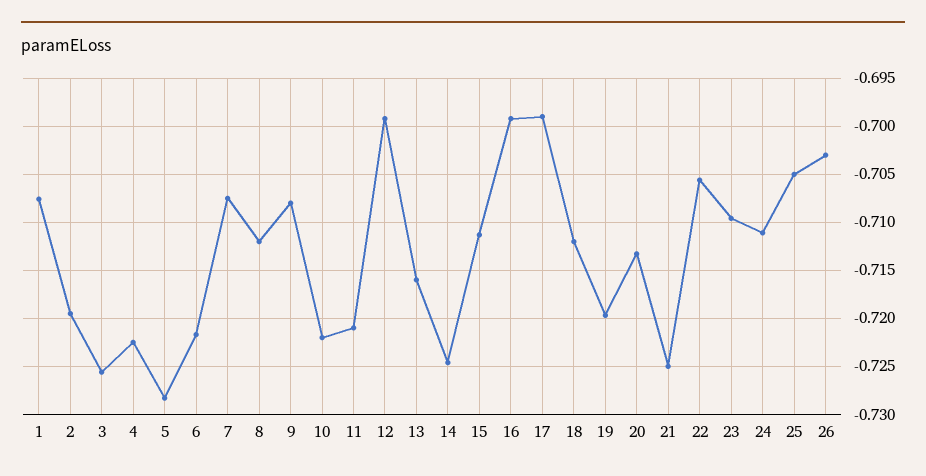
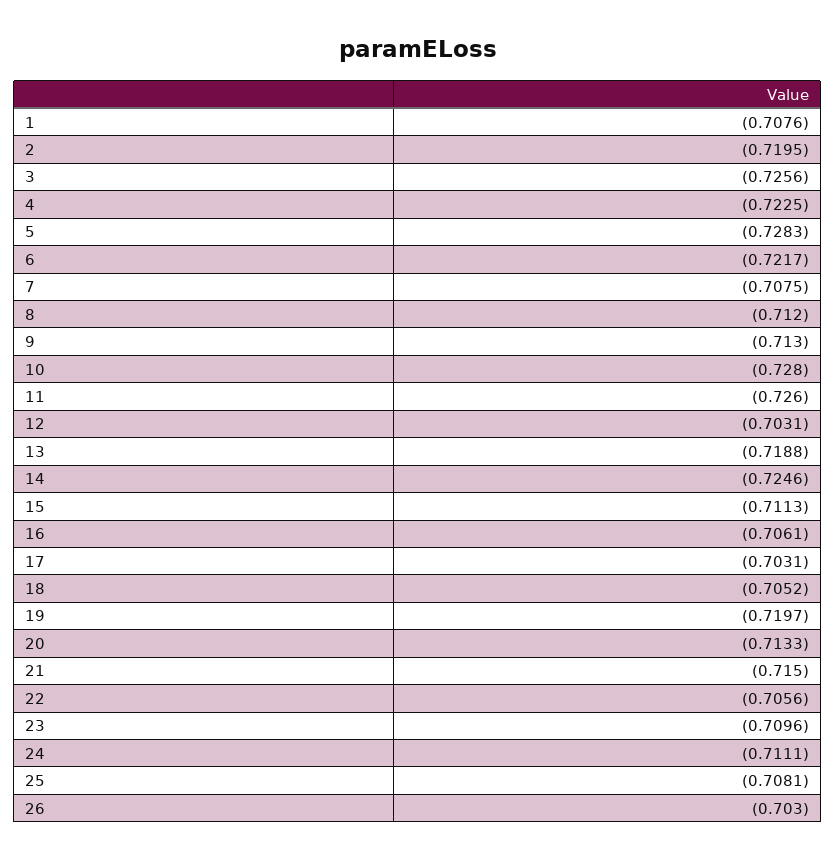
9: -0.708 -> -0.713
10: -0.722 -> -0.728
11: -0.721 -> -0.726
12: -0.699 -> -0.7031
13: -0.716 -> -0.7188
16: -0.699 -> -0.7061
17: -0.699 -> -0.7031
18: -0.712 -> -0.7052
21: -0.725 -> -0.715
25: -0.705 -> -0.7081

